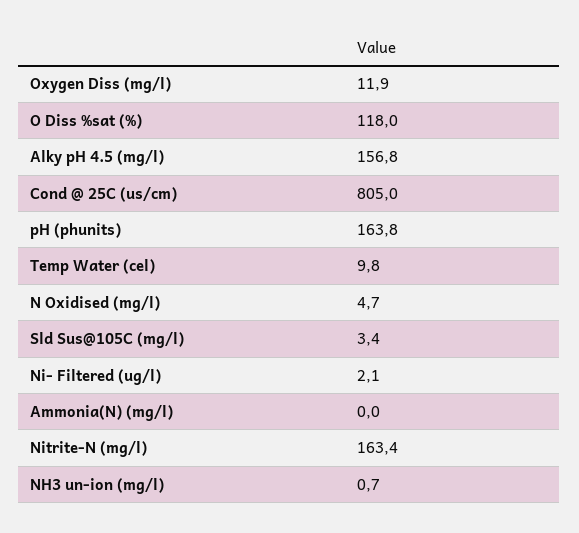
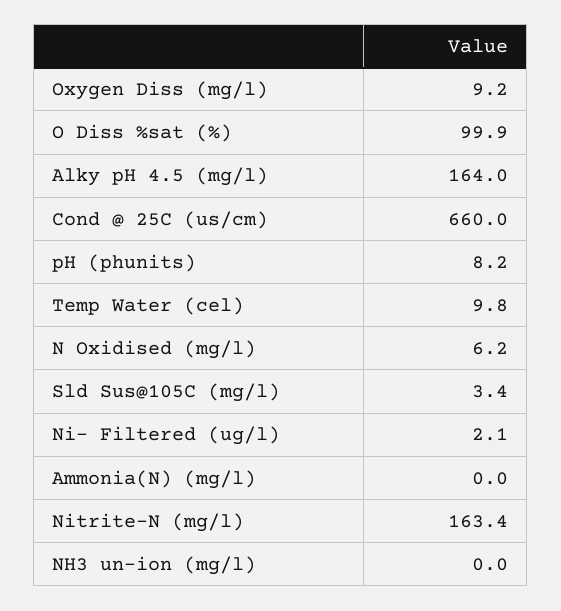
Oxygen Diss (mg/l): 11.9 -> 9.2
O Diss %sat (%): 118 -> 99.9
Alky pH 4.5 (mg/l): 156.8 -> 164
Cond @ 25C (us/cm): 805 -> 660
pH (phunits): 163.8 -> 8.2
N Oxidised (mg/l): 4.7 -> 6.2
NH3 un-ion (mg/l): 0.7 -> 0

